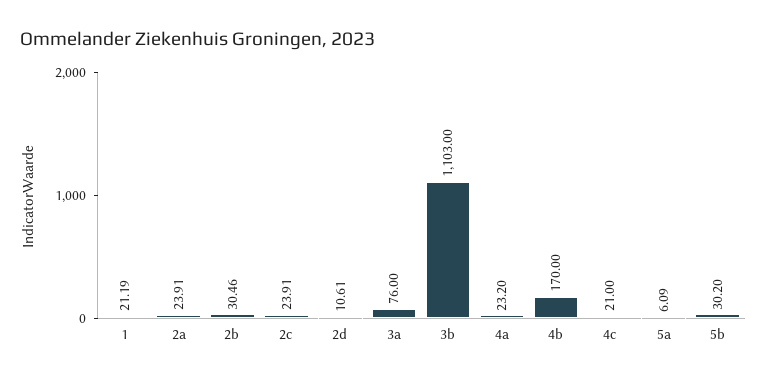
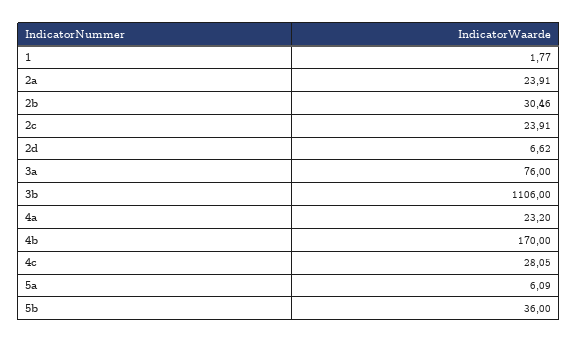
1: 21.19 -> 1.77
2d: 10.61 -> 6.62
3b: 1103 -> 1106
4c: 21 -> 28.05
5b: 30.2 -> 36

